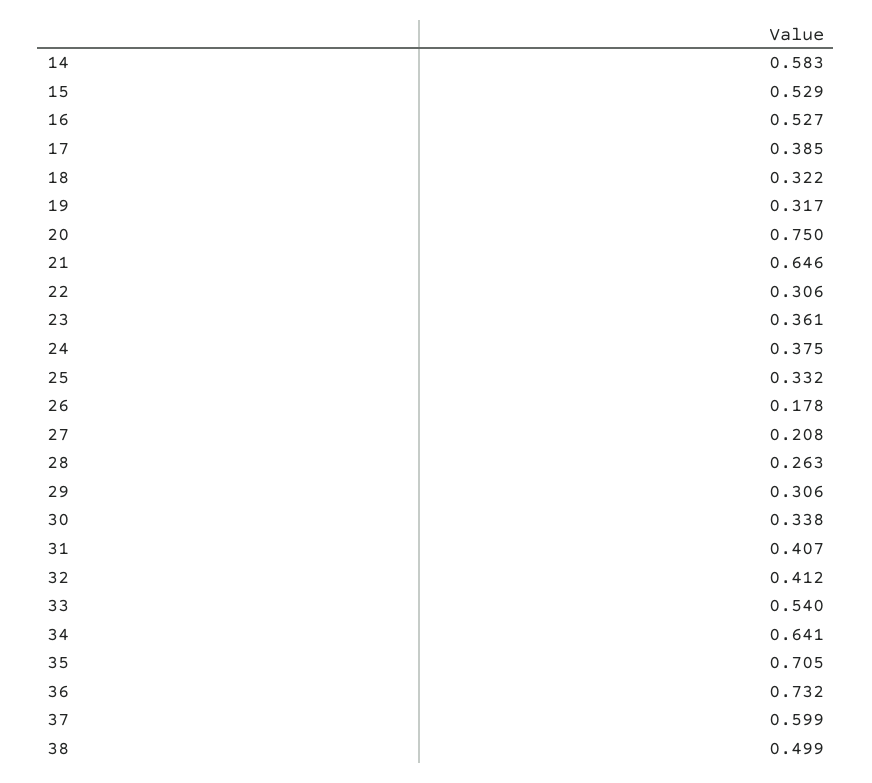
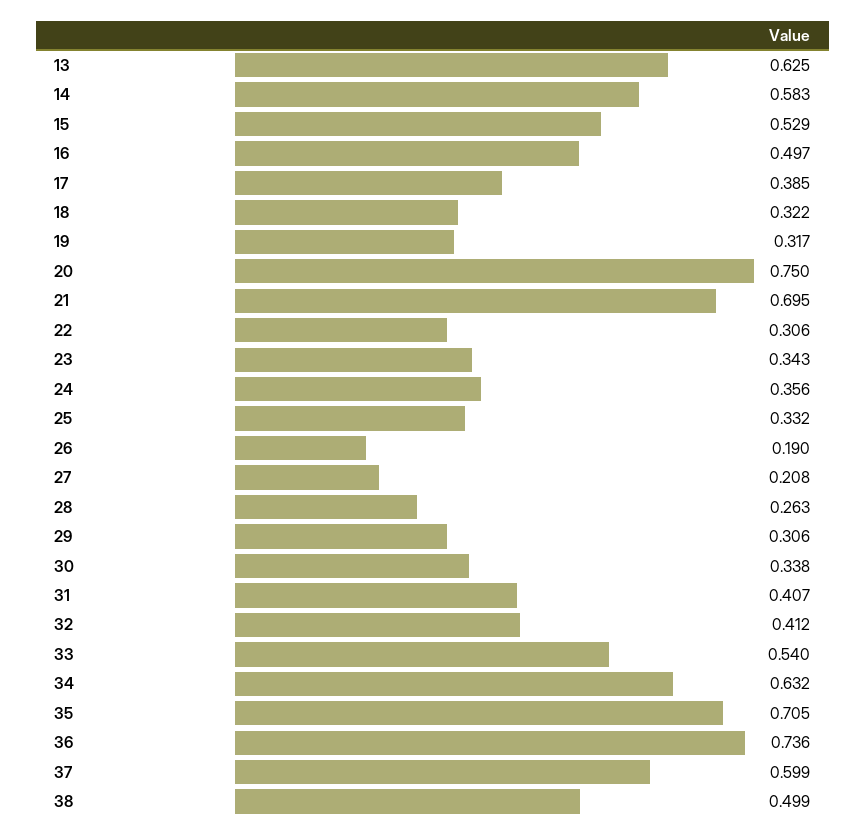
16: 0.527 -> 0.497
21: 0.646 -> 0.695
23: 0.361 -> 0.343
24: 0.375 -> 0.356
26: 0.178 -> 0.19
34: 0.641 -> 0.632
36: 0.732 -> 0.736
13: none -> 0.625

